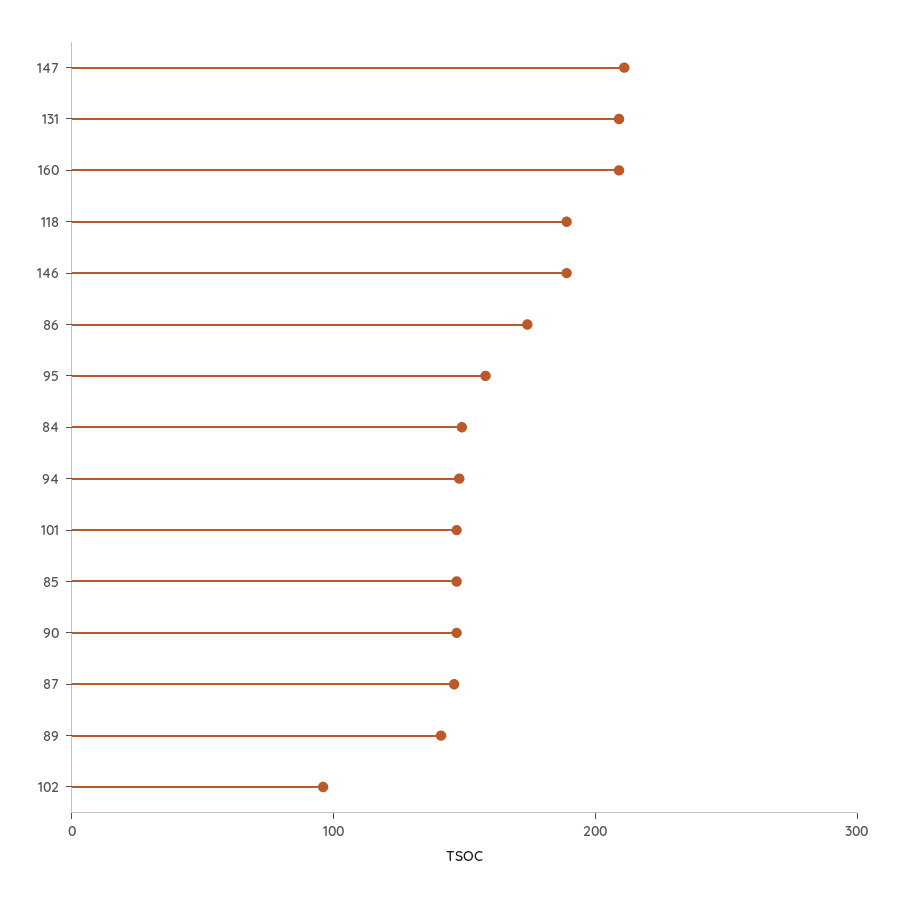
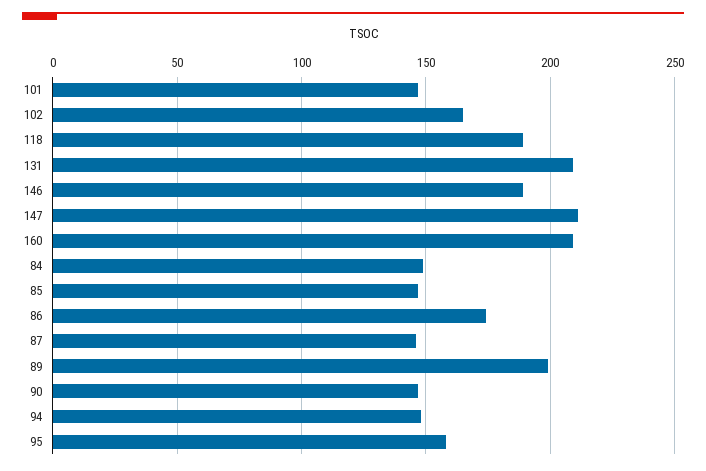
89: 140 -> 200
102: 100 -> 165

